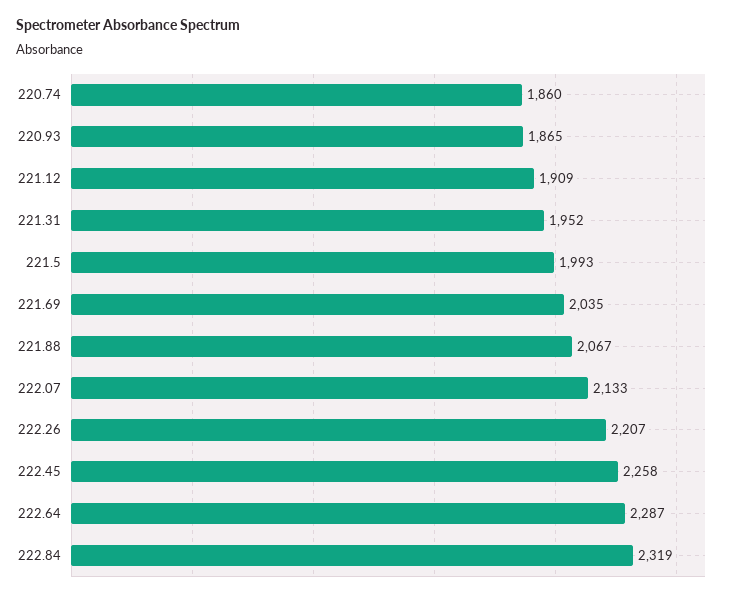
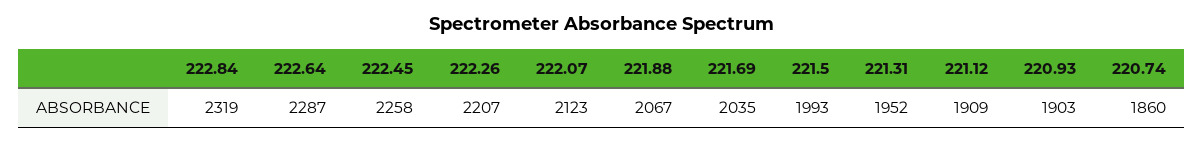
220.93: 1865 -> 1903
222.07: 2133 -> 2123

